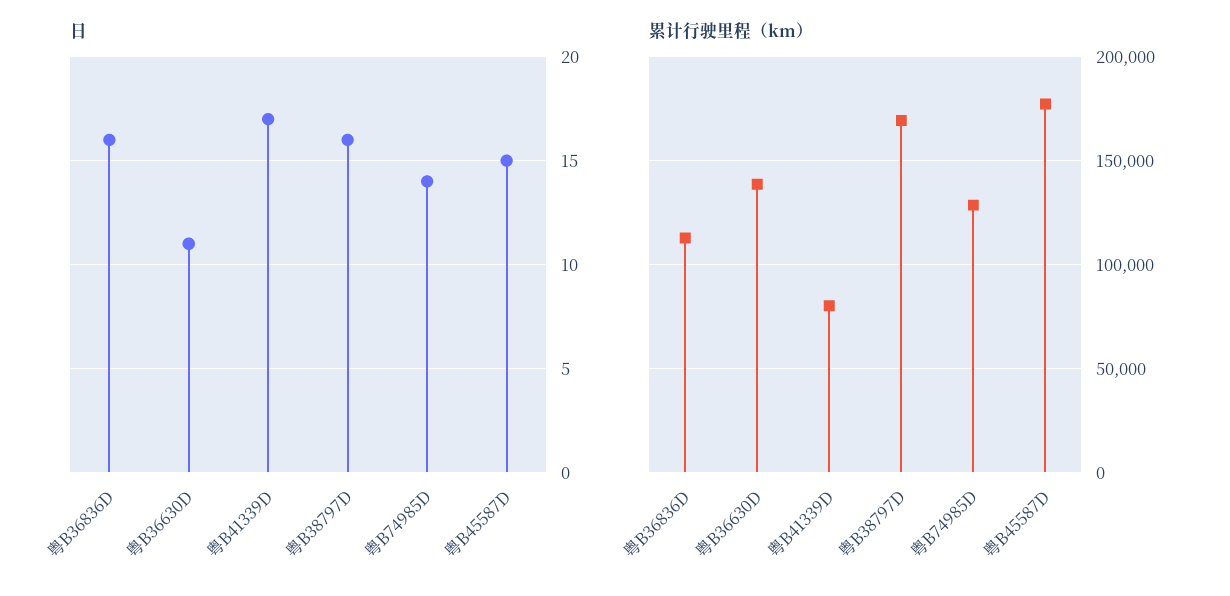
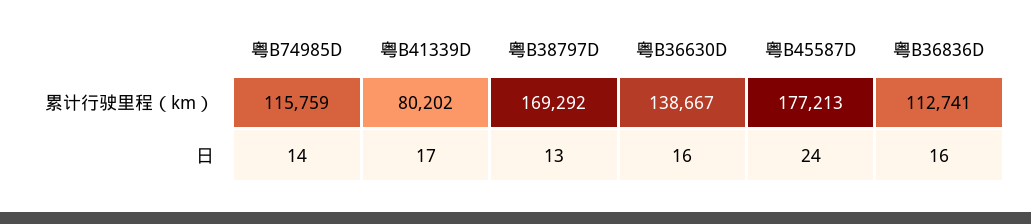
日, 粤B36630D: 11 -> 16
日, 粤B38797D: 16 -> 13
日, 粤B45587D: 15 -> 24
累计行驶里程（km）, 粤B74985D: 130000 -> 115759

